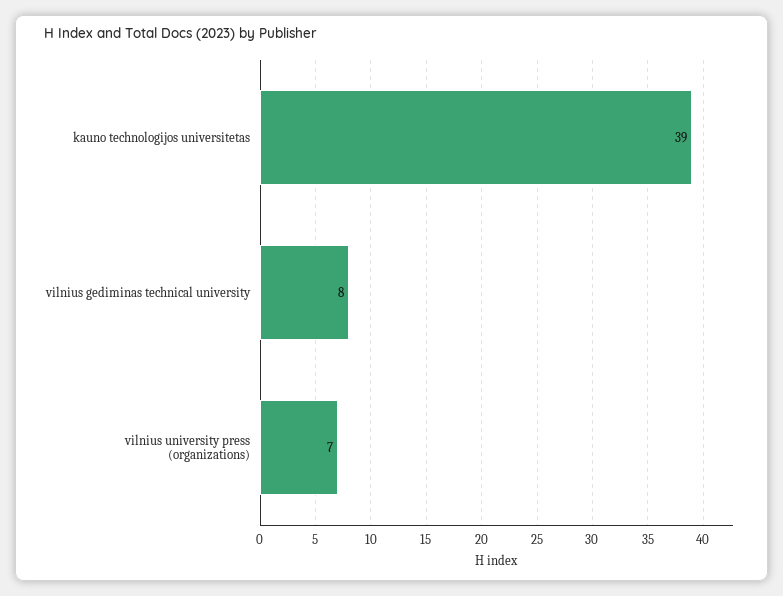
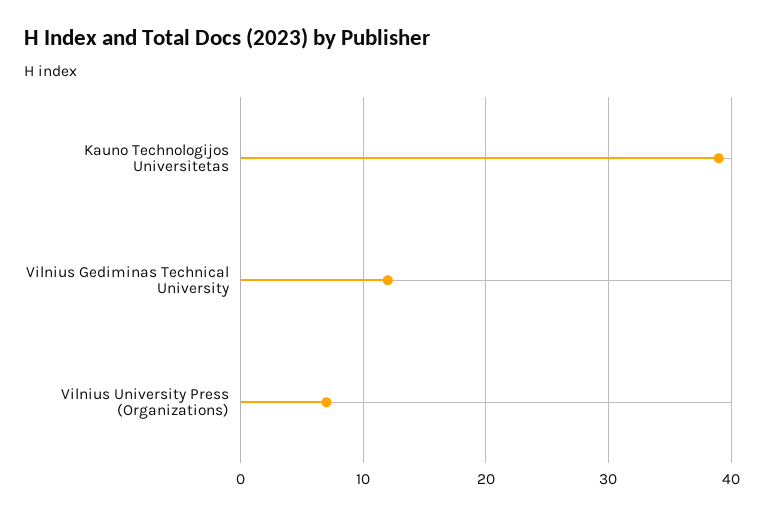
vilnius gediminas technical university: 8 -> 12

